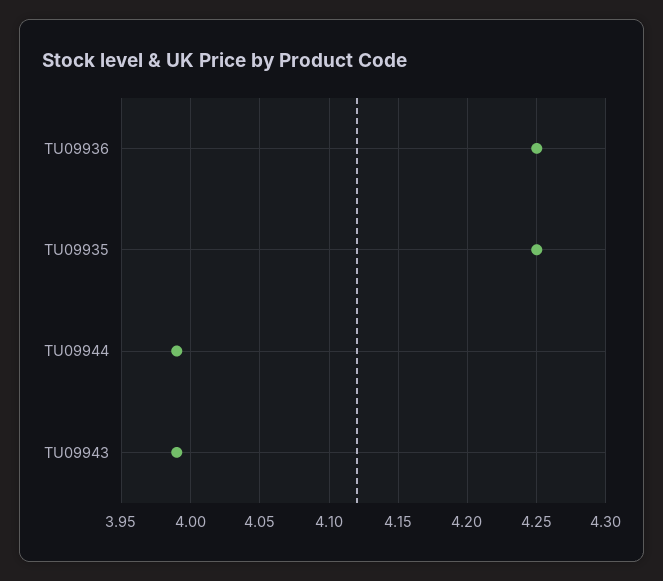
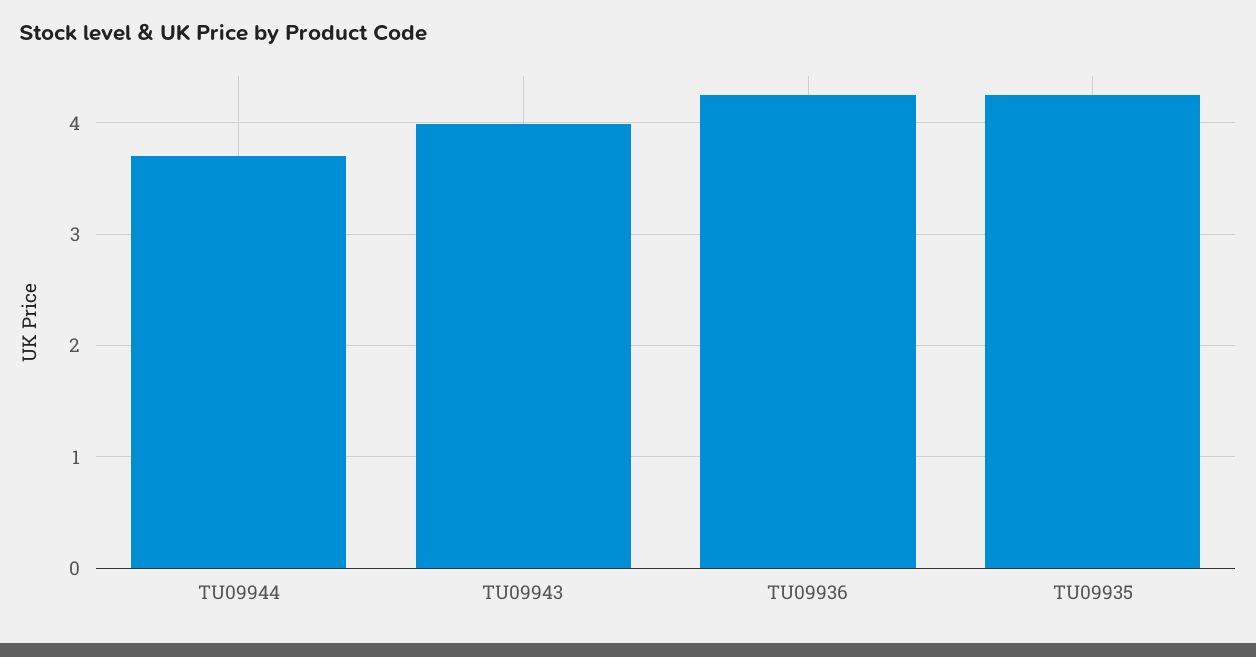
TU09944: 3.99 -> 3.7

